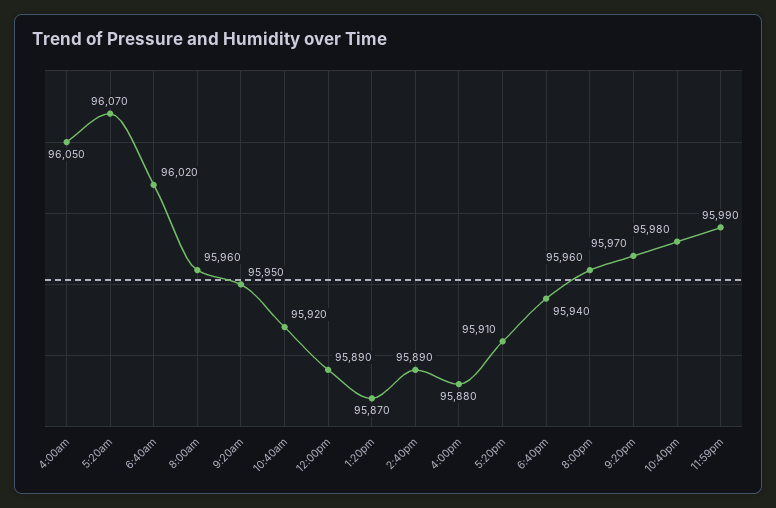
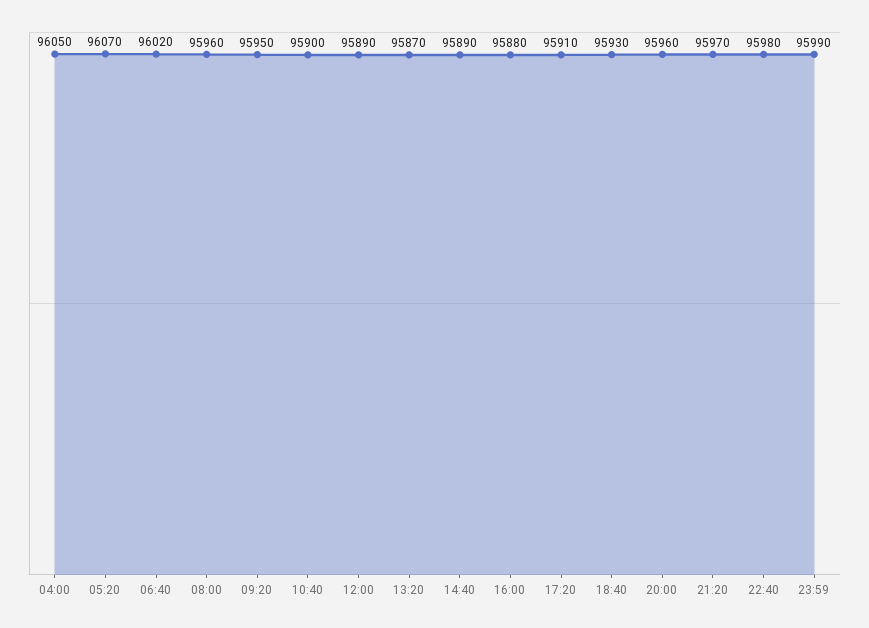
10:40am: 95920 -> 95900
6:40pm: 95940 -> 95930

